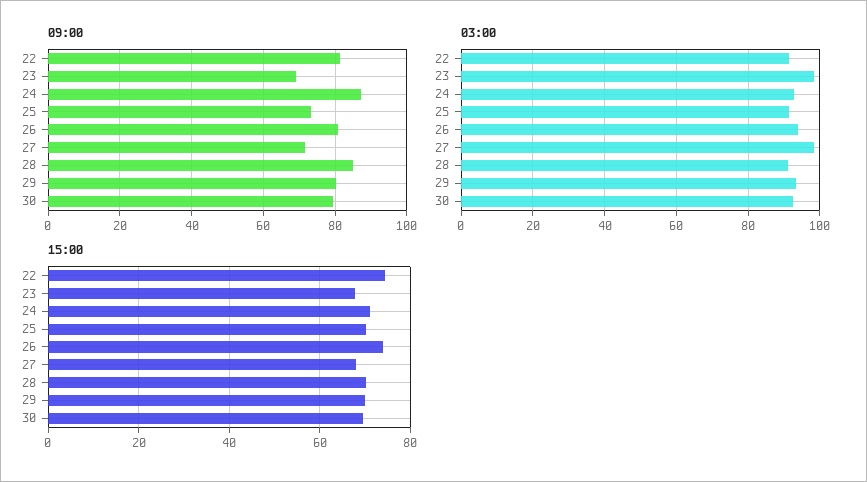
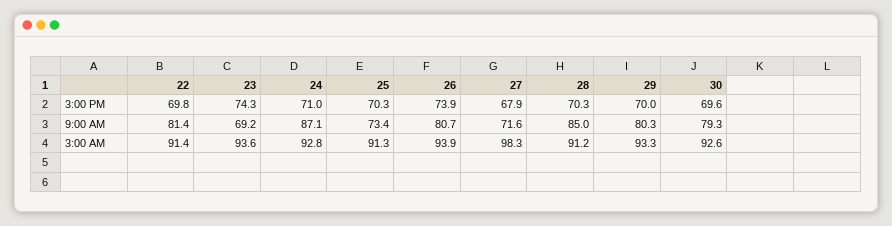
03:00, 23: 98 -> 93.6
15:00, 22: 74 -> 69.8
15:00, 23: 68 -> 74.3

